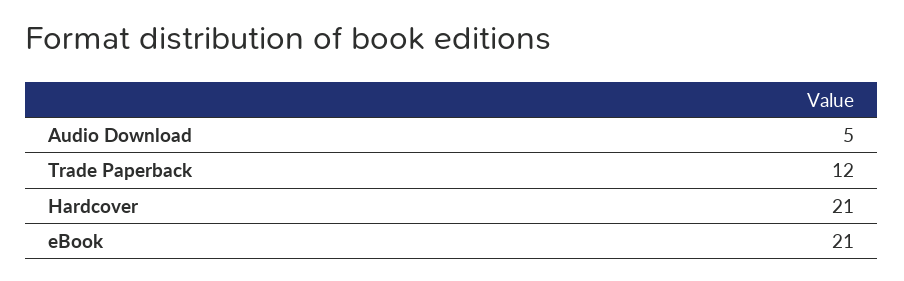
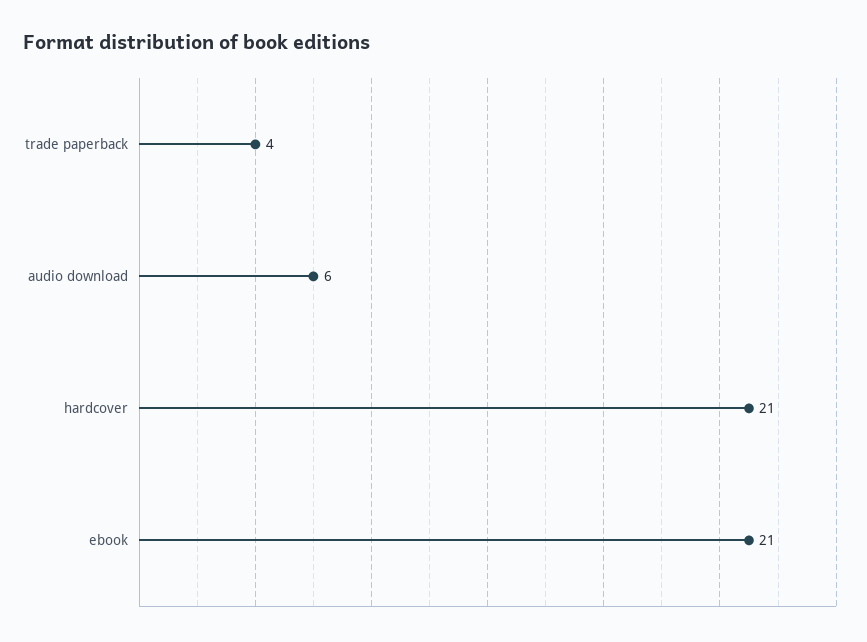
Audio Download: 5 -> 6
Trade Paperback: 12 -> 4

